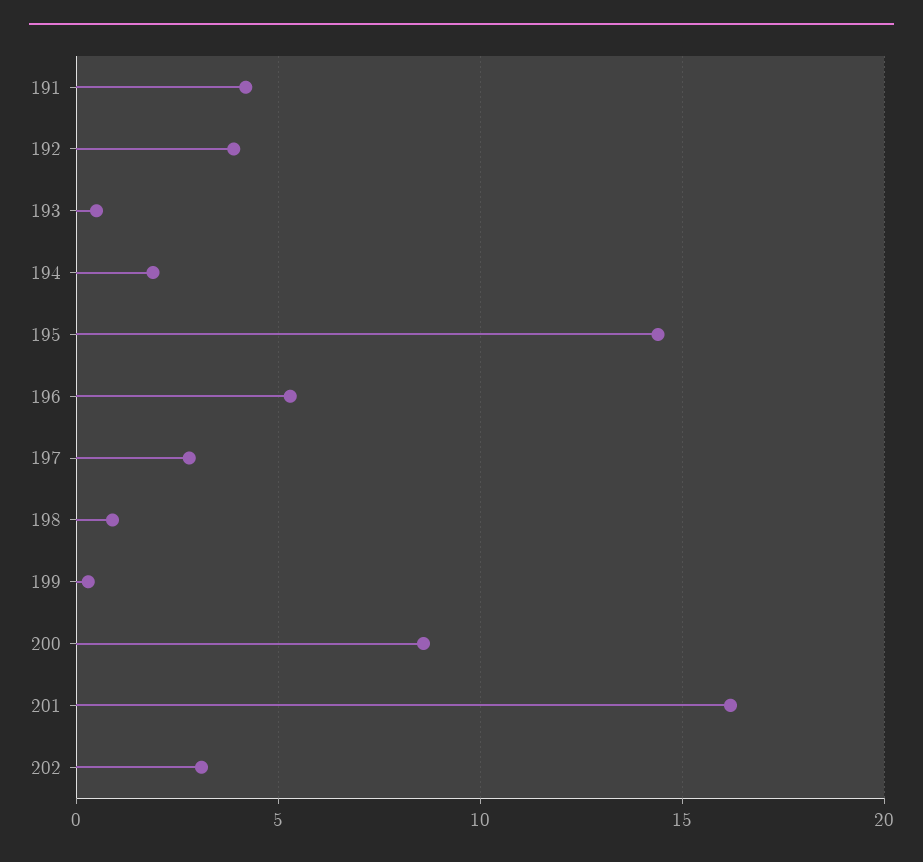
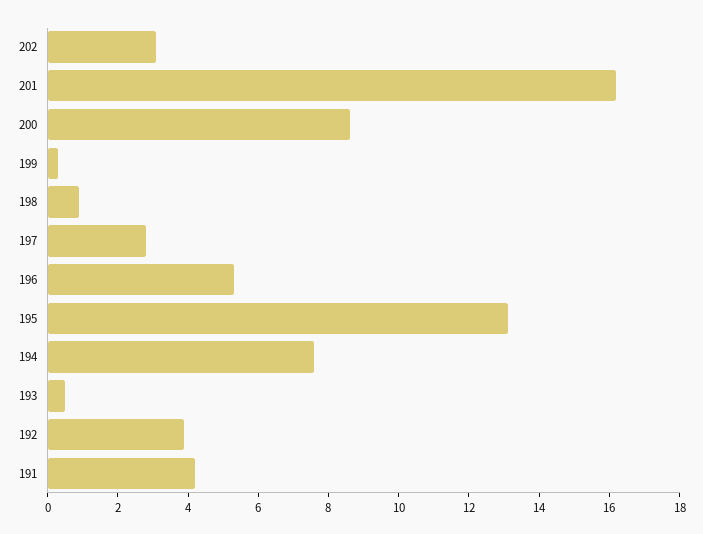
194: 2 -> 7.5
195: 14.5 -> 13

